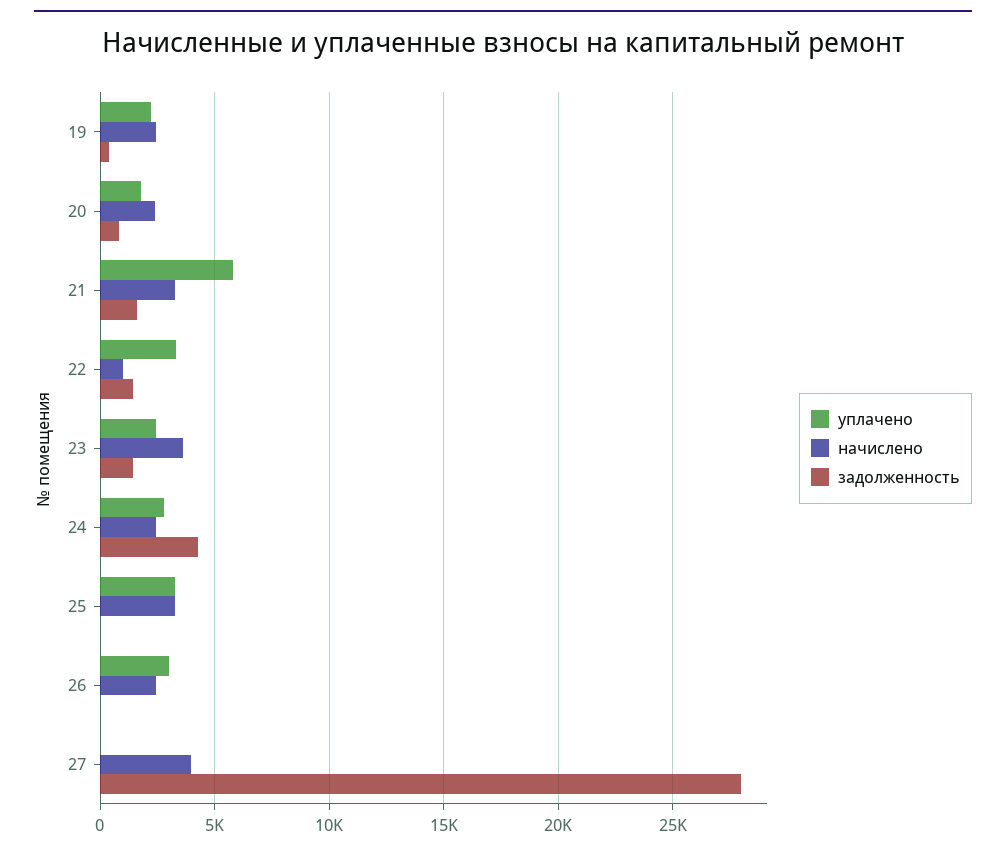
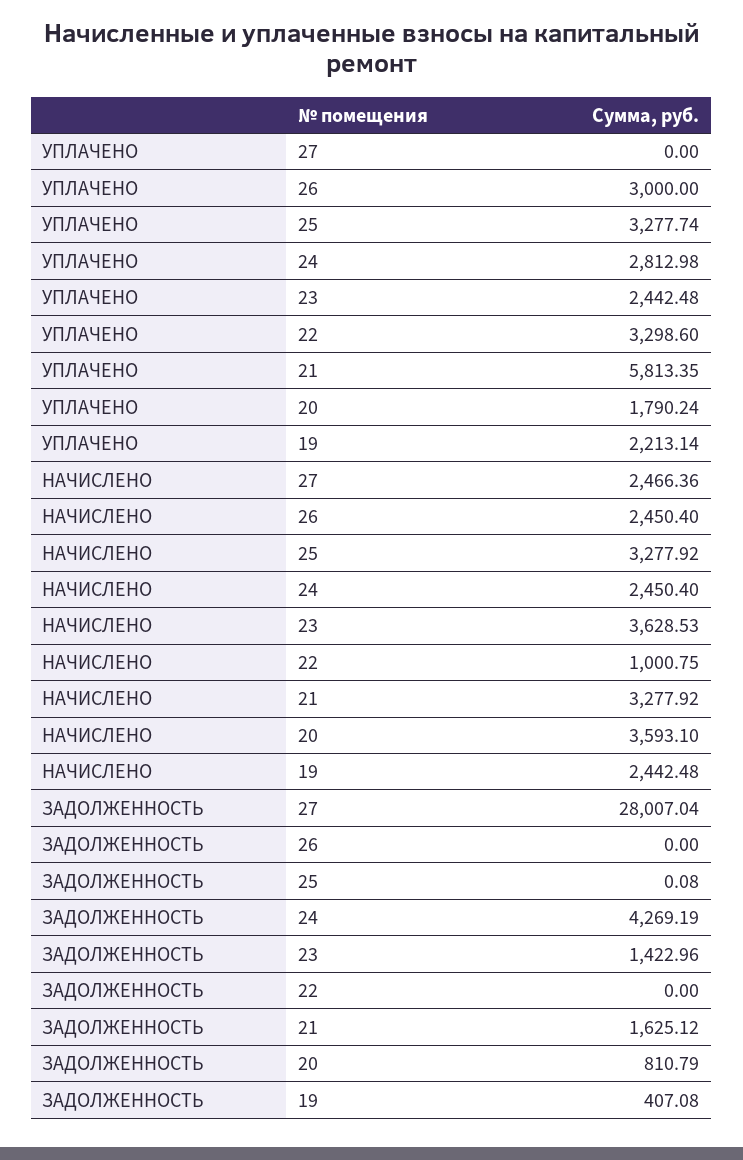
начислено, 20: 2500 -> 3593.1
задолженность, 22: 1500 -> 0
начислено, 27: 4000 -> 2466.36

